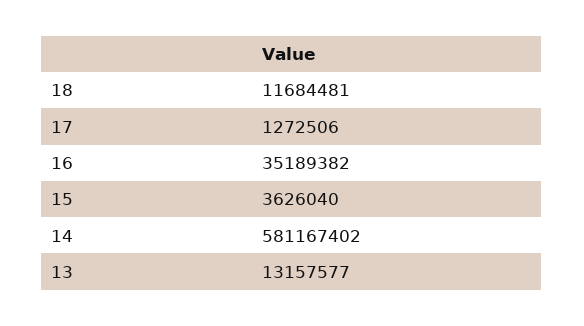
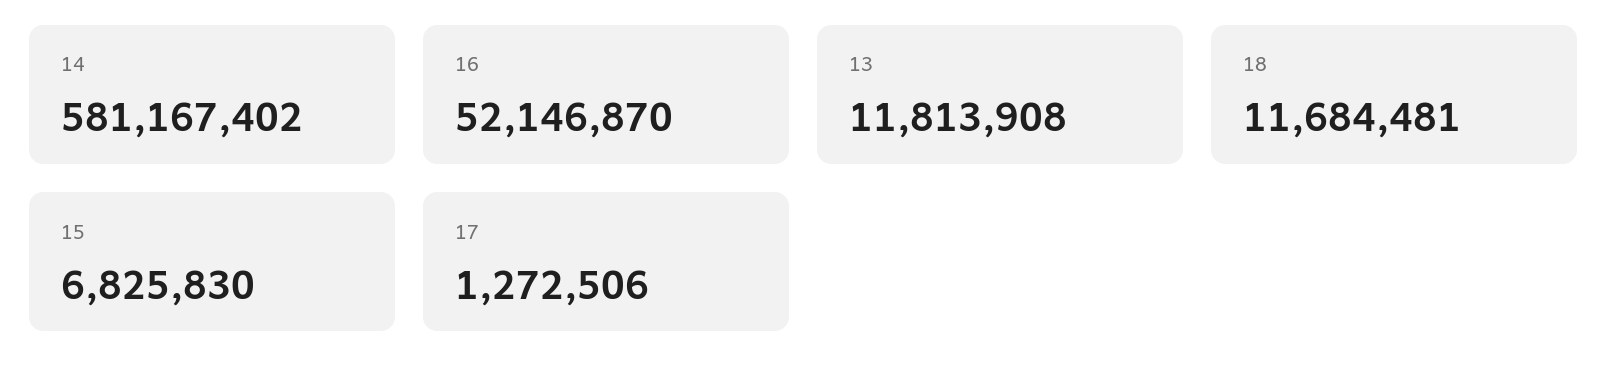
16: 35189382 -> 52146870
15: 3626040 -> 6825830
13: 13157577 -> 11813908

